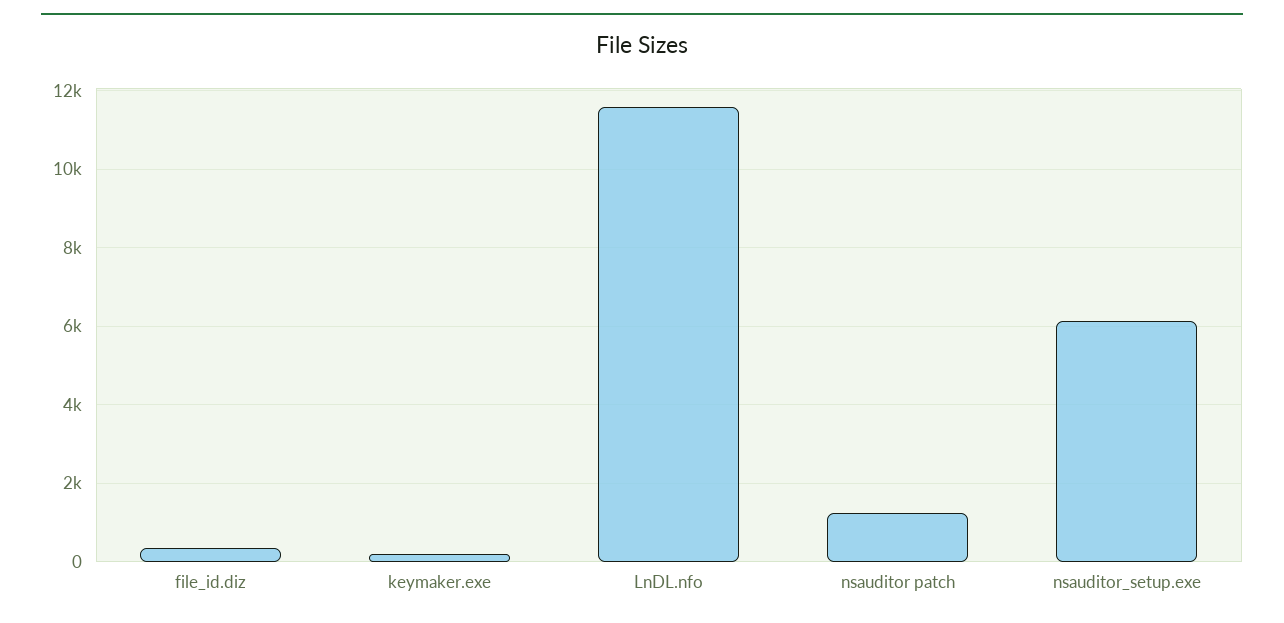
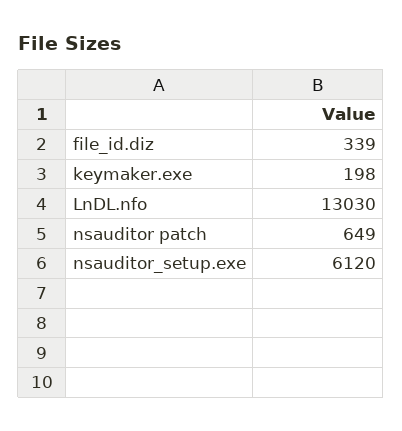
LnDL.nfo: 11600 -> 13030
nsauditor patch: 1200 -> 649

